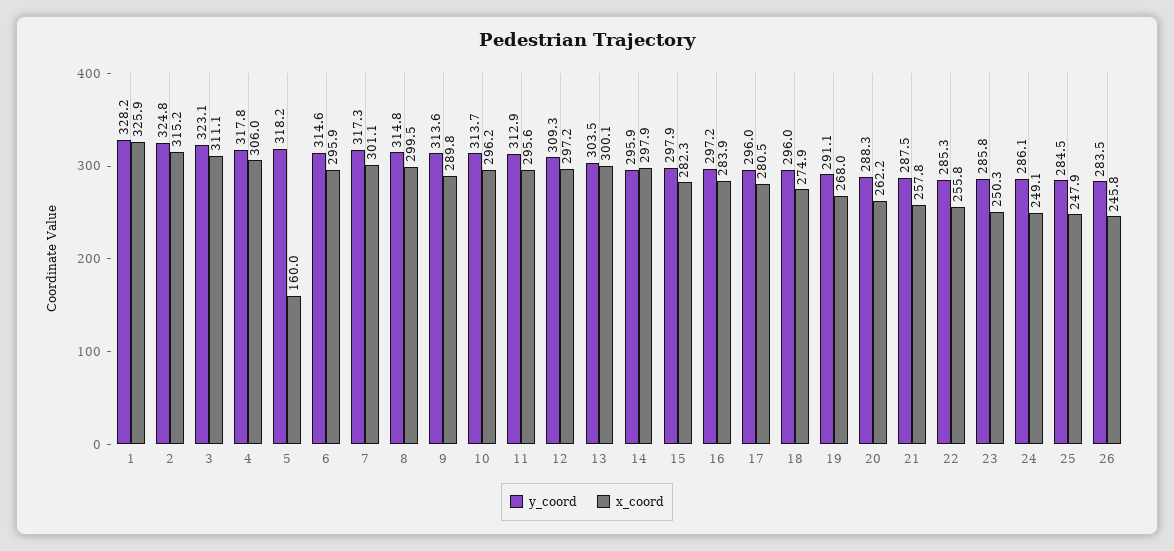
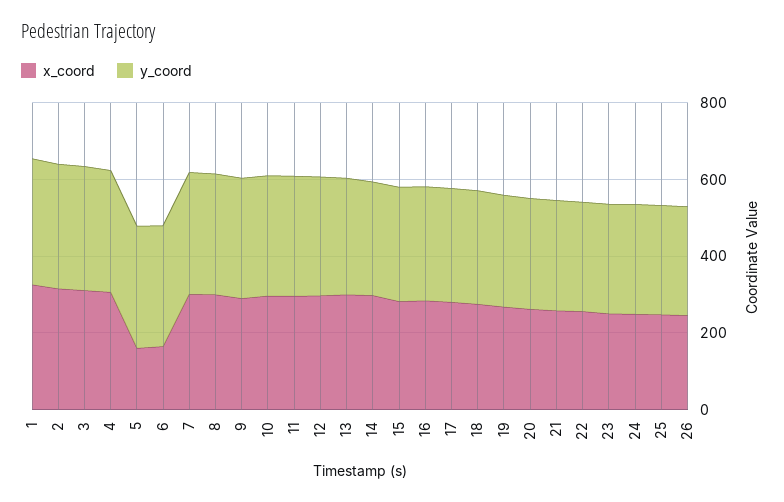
x_coord, 6: 295.9 -> 150

